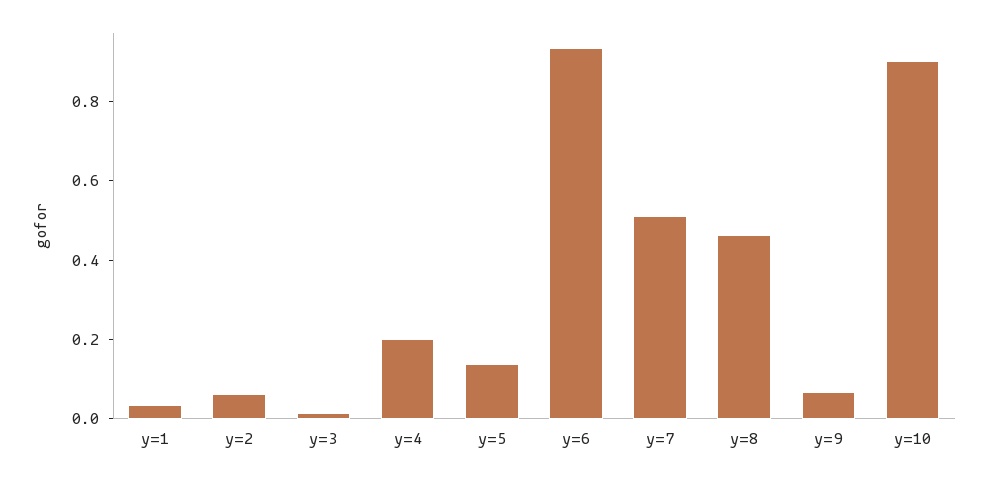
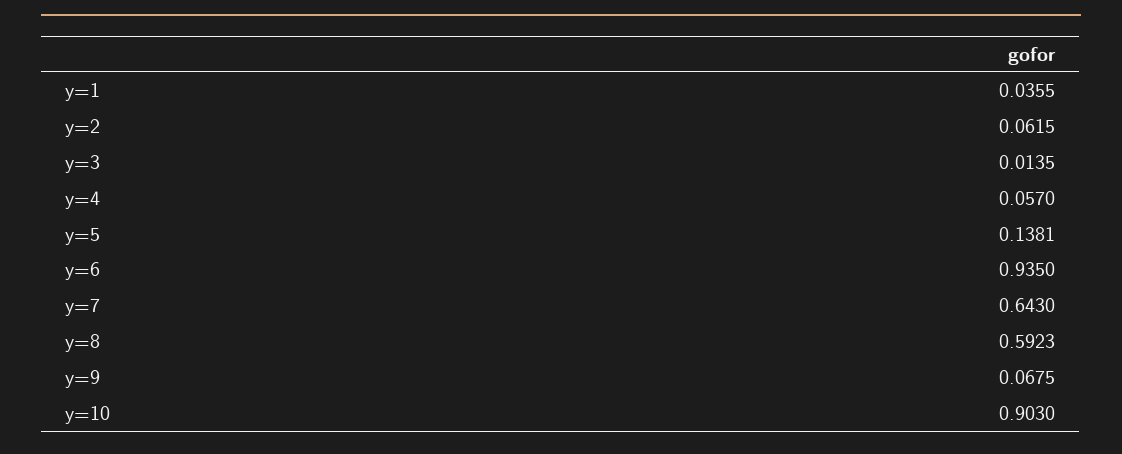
y=4: 0.2 -> 0.057
y=7: 0.5 -> 0.643
y=8: 0.45 -> 0.5923

